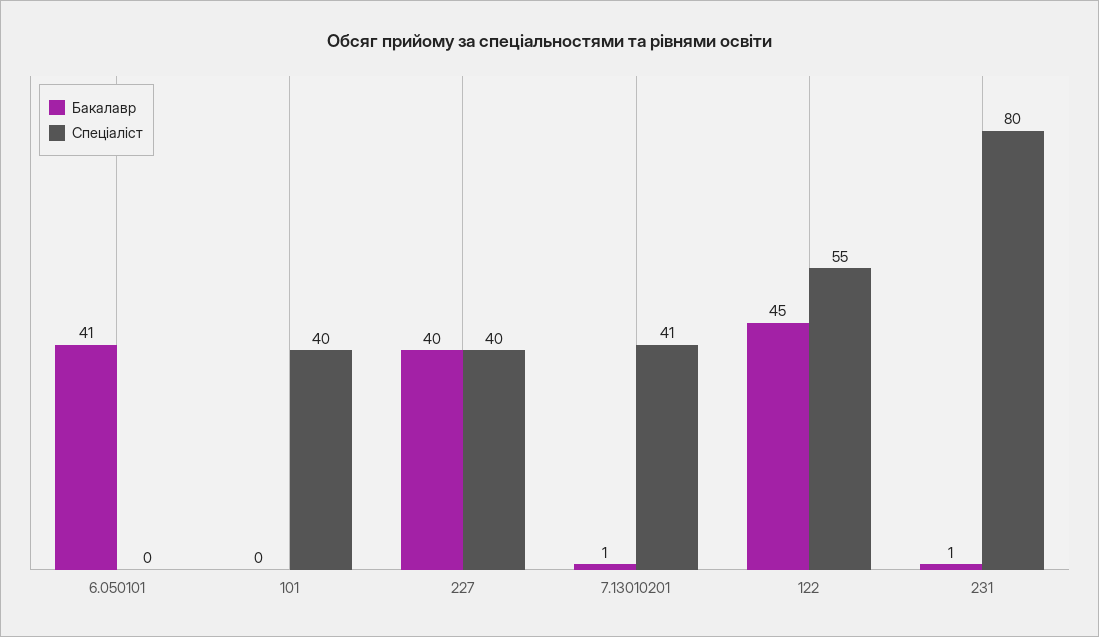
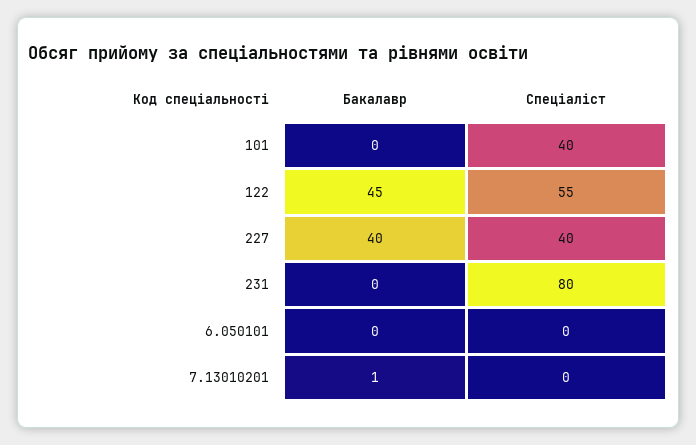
Бакалавр, 6.050101: 41 -> 0
Спеціаліст, 7.13010201: 41 -> 0
Бакалавр, 231: 1 -> 0

